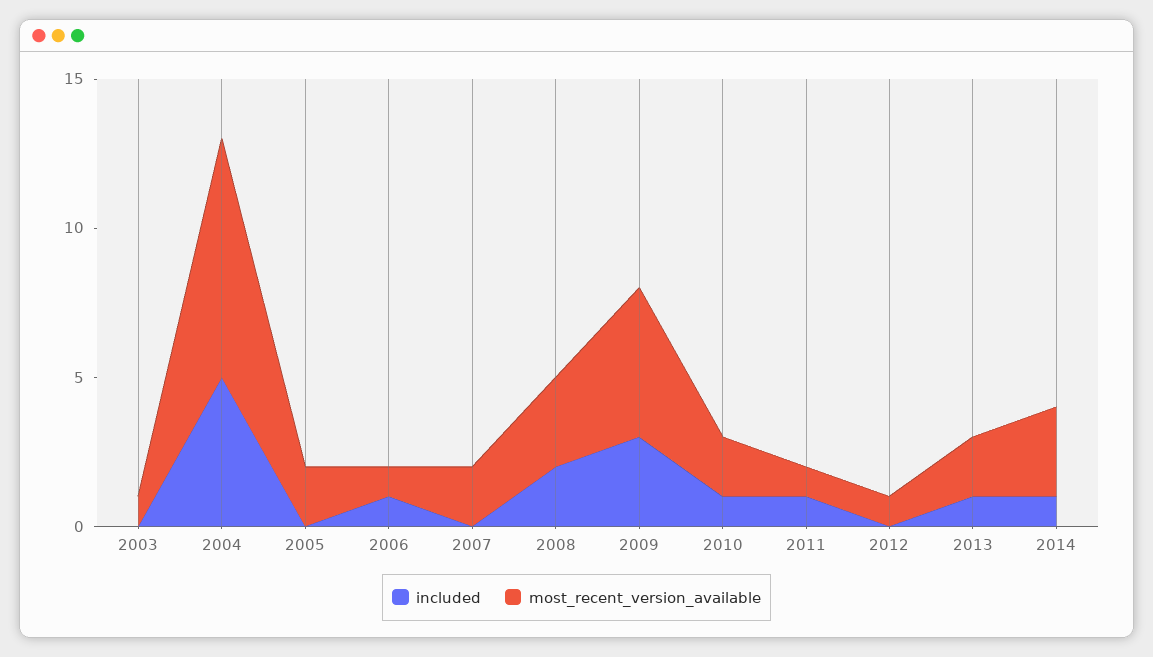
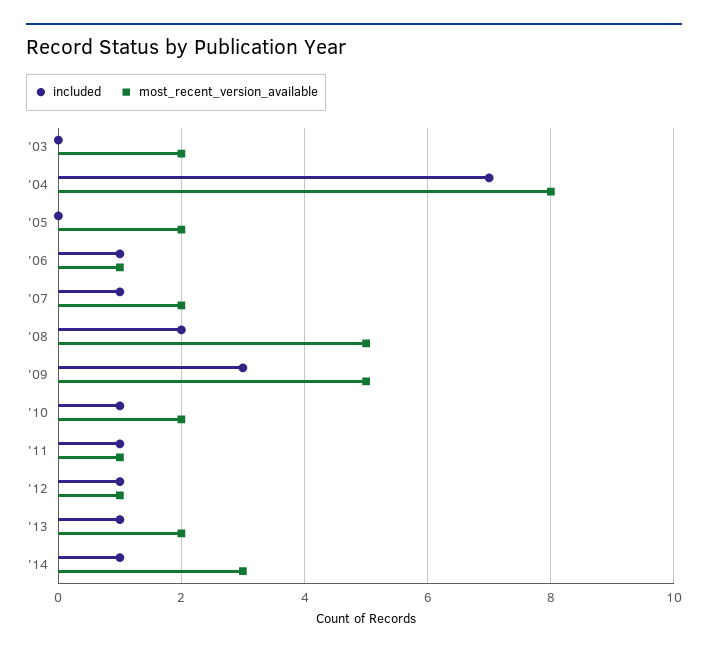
most_recent_version_available, 2003: 1 -> 2
included, 2004: 5 -> 7
included, 2007: 0 -> 1
most_recent_version_available, 2008: 3 -> 5
included, 2012: 0 -> 1

